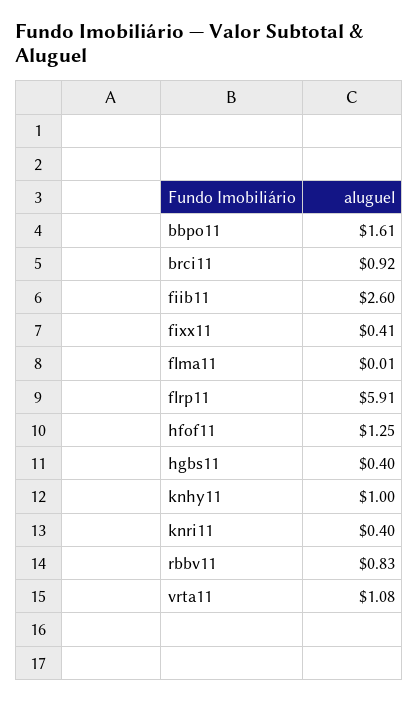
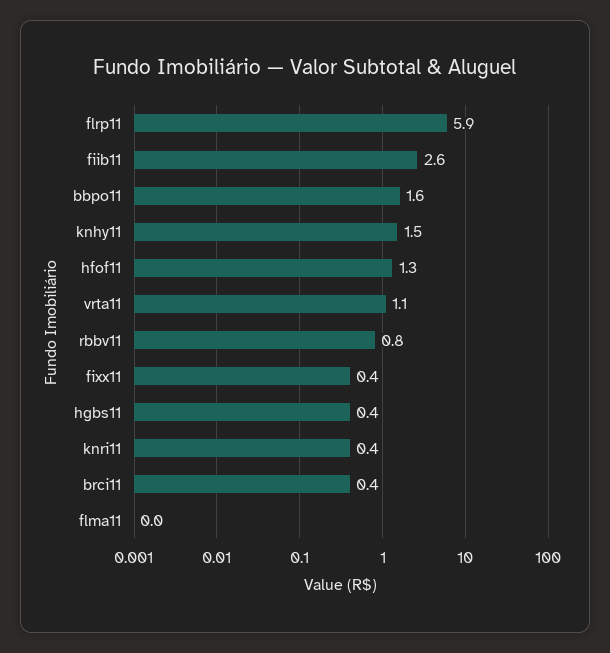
brci11: 0.92 -> 0.4
knhy11: 1 -> 1.5

